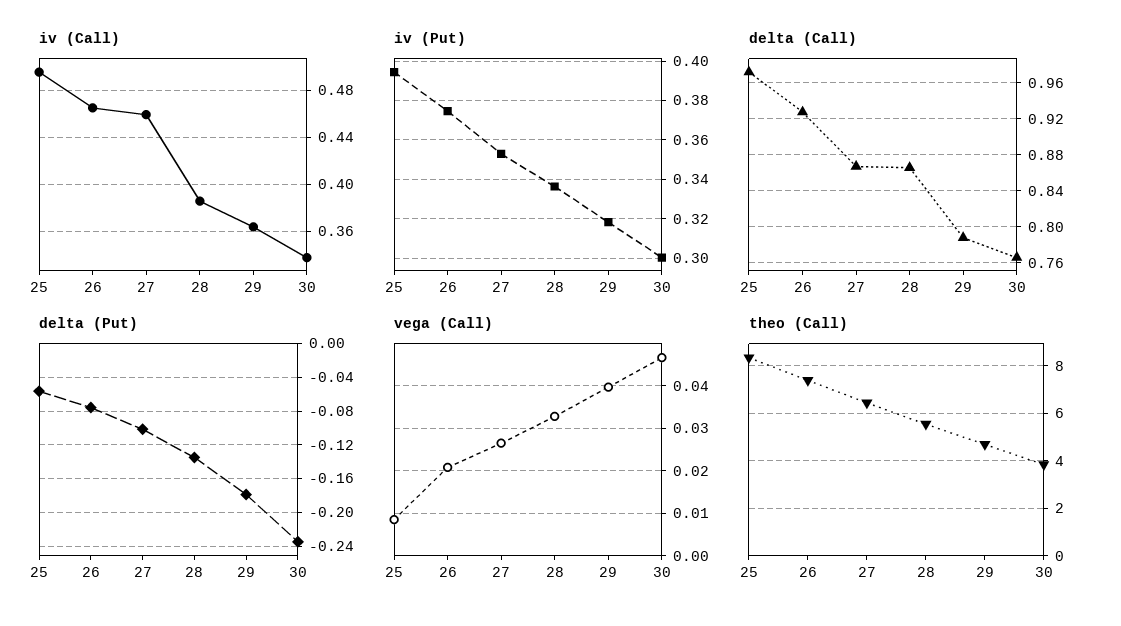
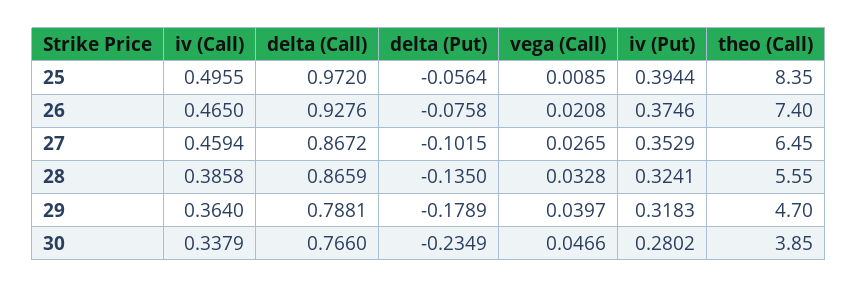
iv (Put), 28: 0.335 -> 0.3241
iv (Put), 30: 0.3 -> 0.2802

